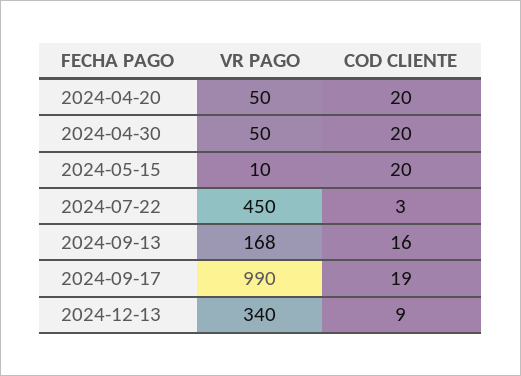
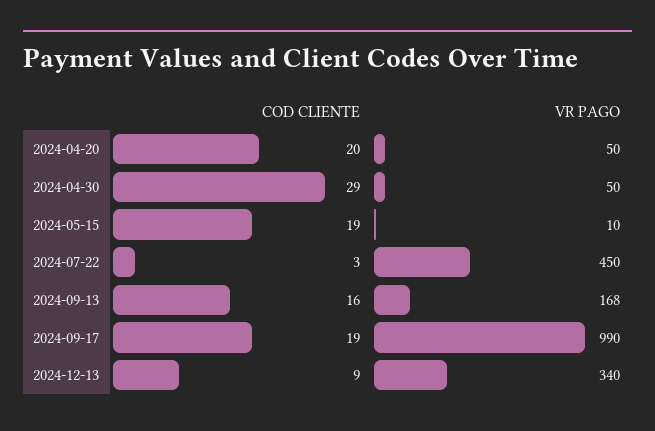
COD CLIENTE, 2024-04-30: 20 -> 29
COD CLIENTE, 2024-05-15: 20 -> 19

